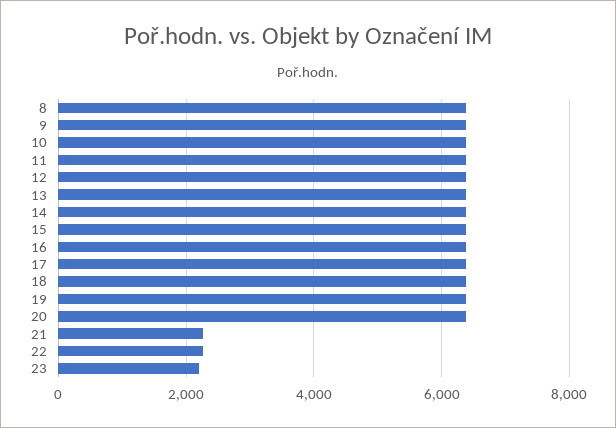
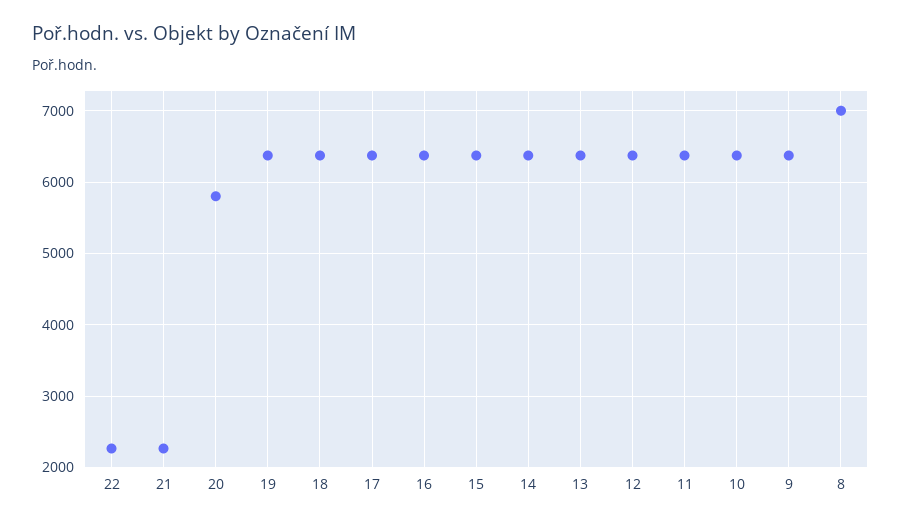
8: 6400 -> 7000
20: 6400 -> 5800
23: 2200 -> none

